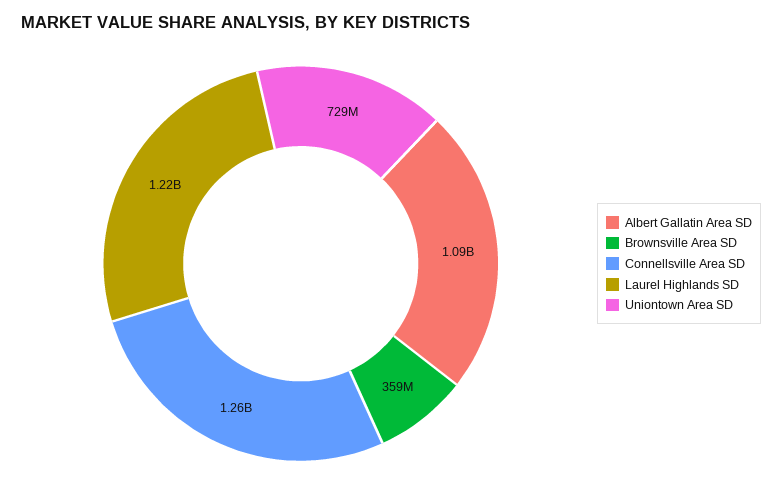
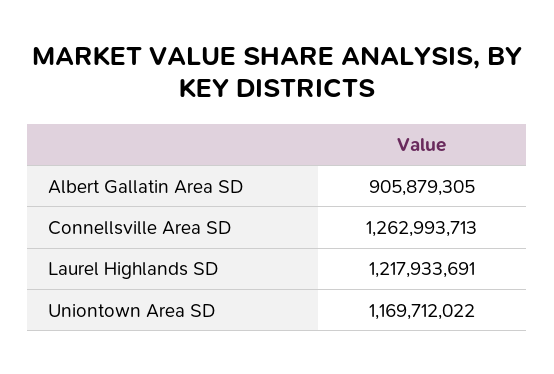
Albert Gallatin Area SD: 1090000000 -> 905879305
Brownsville Area SD: 359000000 -> none
Uniontown Area SD: 729000000 -> 1169712022

